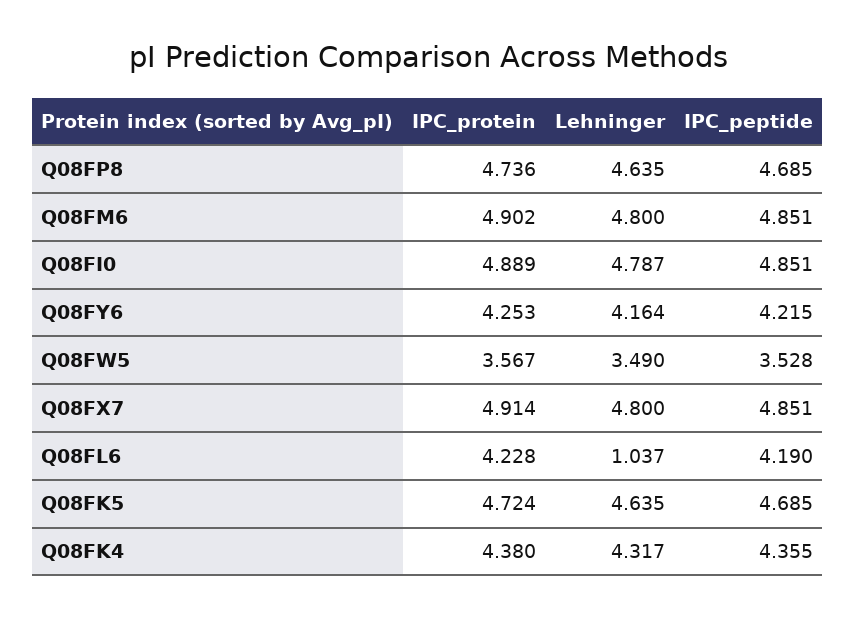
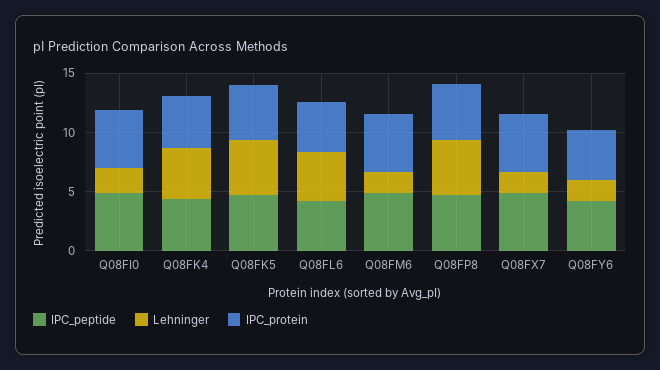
Lehninger, Q08FM6: 4.8 -> 2
Lehninger, Q08FI0: 4.787 -> 2
Lehninger, Q08FY6: 4.164 -> 2
IPC_protein, Q08FW5: 3.567 -> none
Lehninger, Q08FW5: 3.49 -> none
IPC_peptide, Q08FW5: 3.528 -> none
Lehninger, Q08FX7: 4.8 -> 2
Lehninger, Q08FL6: 1.037 -> 4

